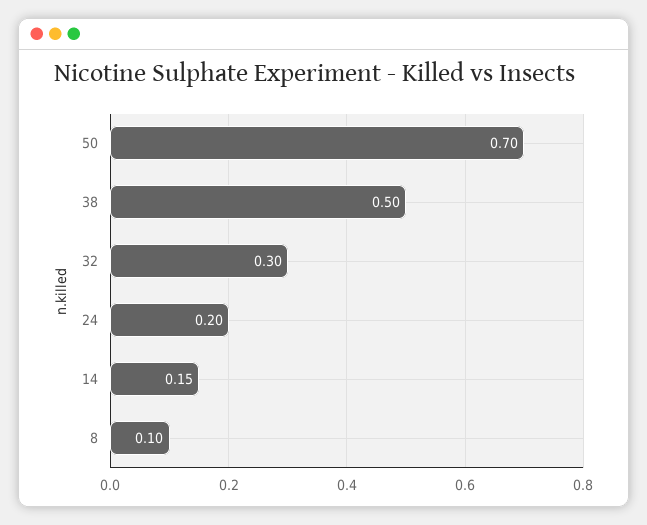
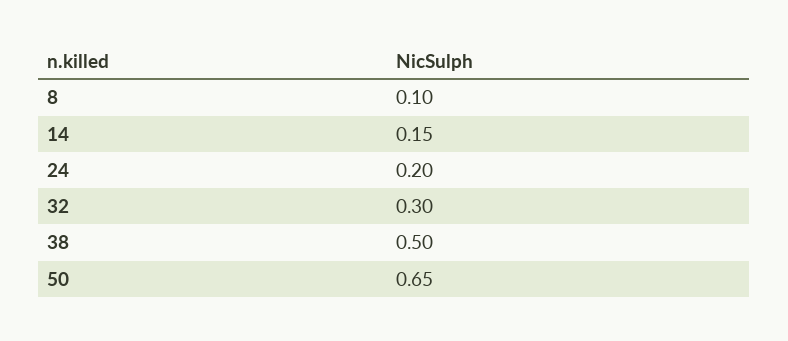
50: 0.7 -> 0.65

